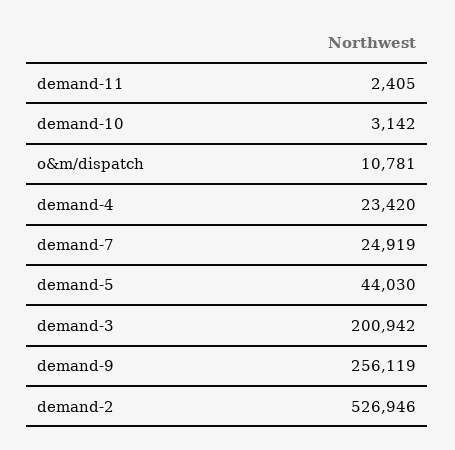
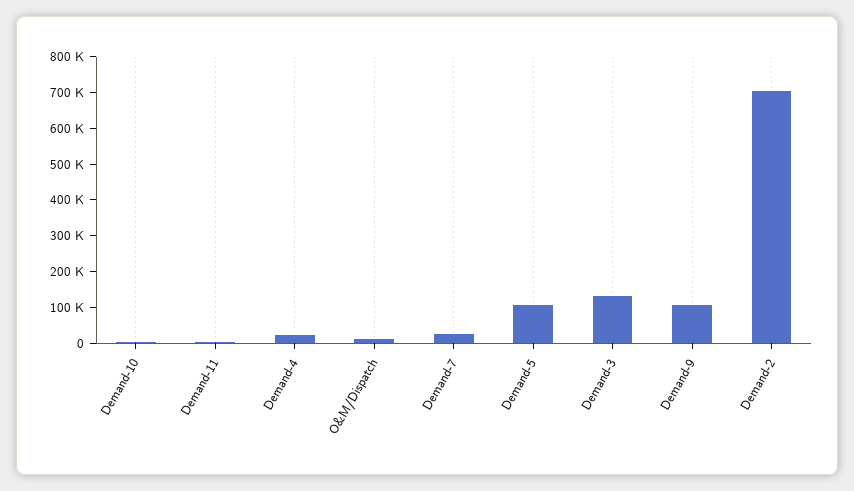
demand-5: 44030 -> 100000
demand-3: 200942 -> 125000
demand-9: 256119 -> 100000
demand-2: 526946 -> 700000

